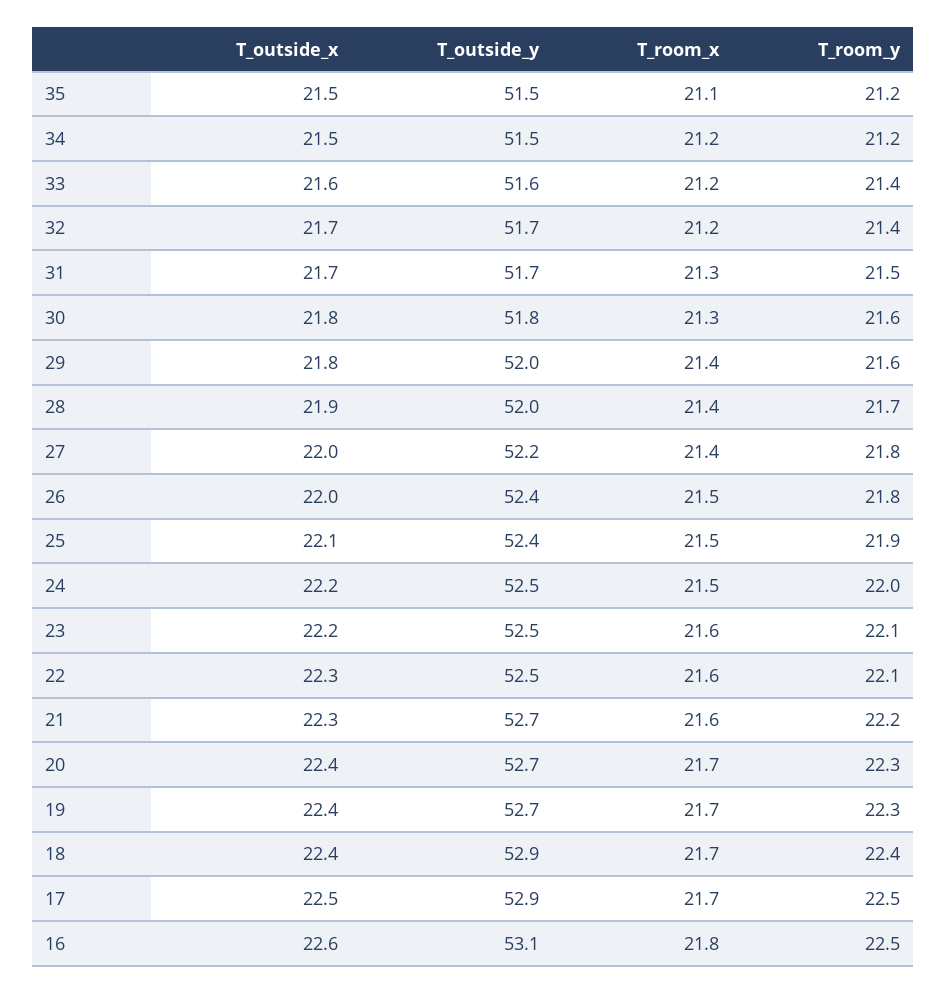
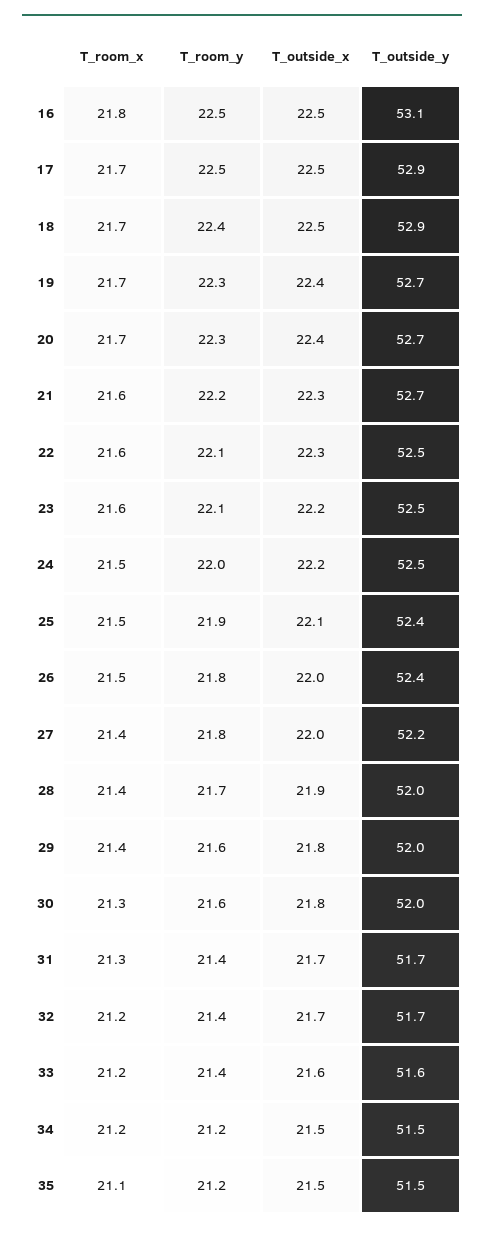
T_room_y, 31: 21.5 -> 21.4
T_outside_y, 30: 51.8 -> 52
T_outside_x, 18: 22.4 -> 22.5
T_outside_x, 16: 22.6 -> 22.5

